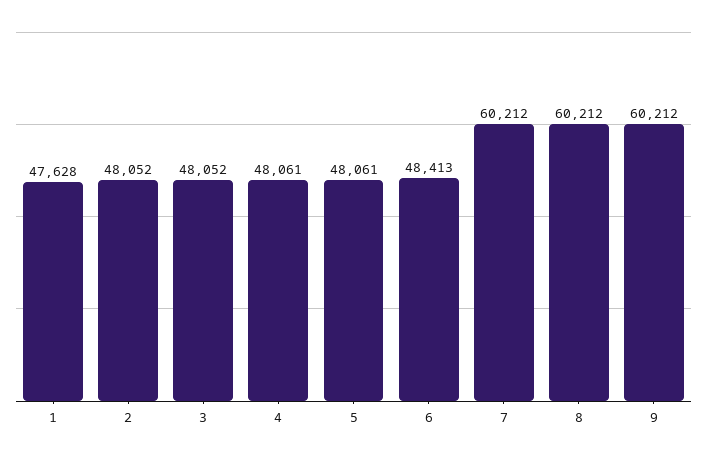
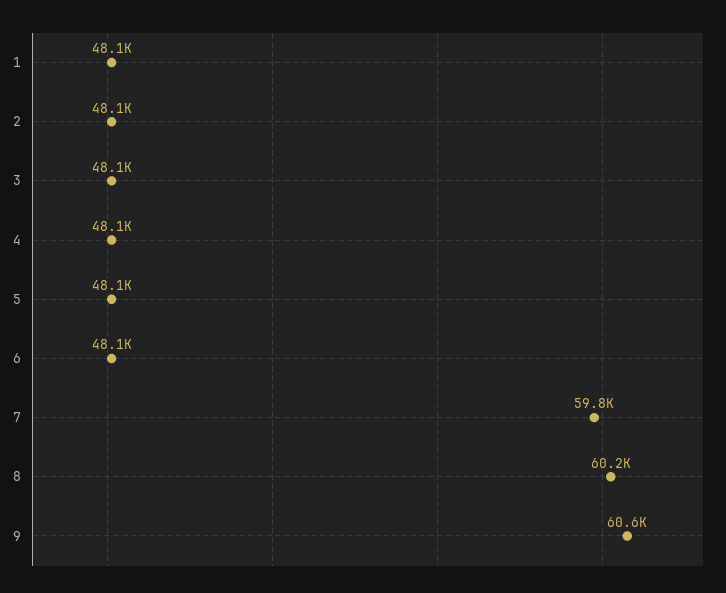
1: 47628 -> 48100
6: 48413 -> 48100
7: 60212 -> 59800
9: 60212 -> 60600

